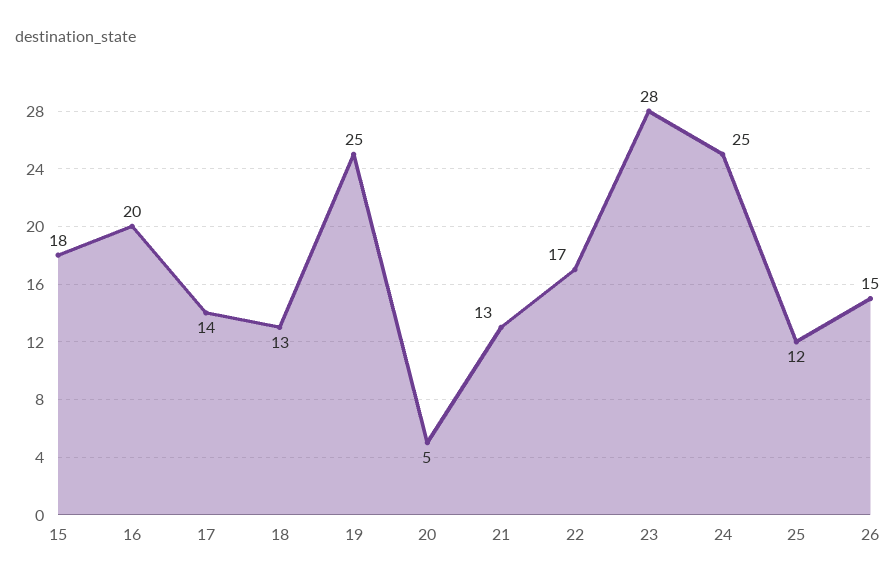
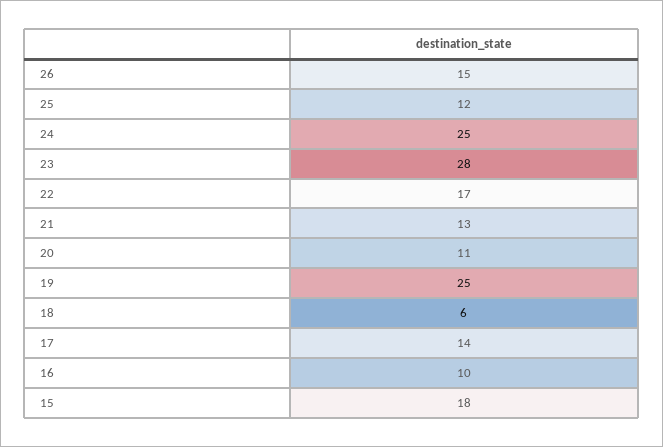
16: 20 -> 10
18: 13 -> 6
20: 5 -> 11

